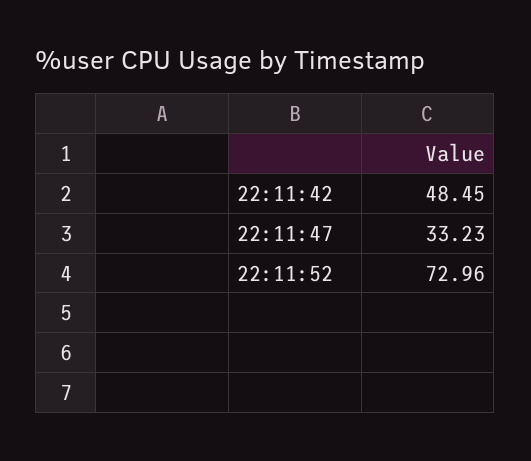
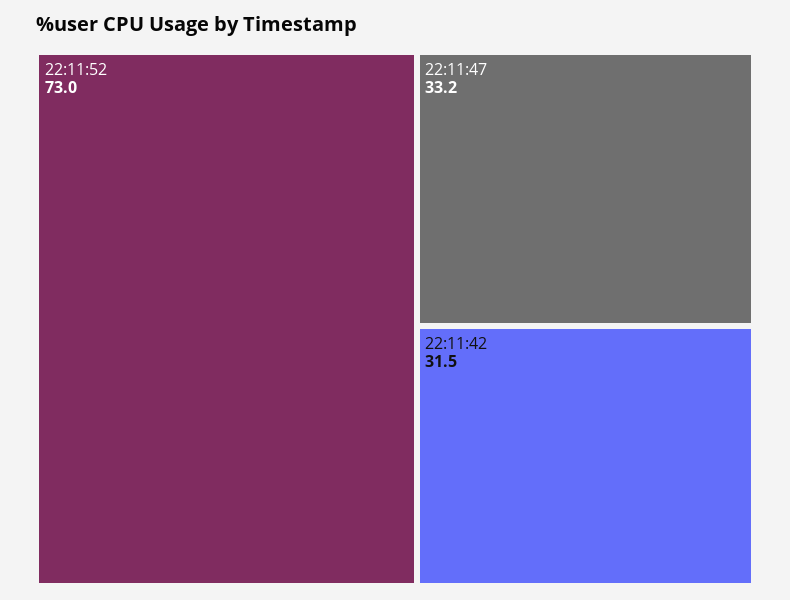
22:11:42: 48.45 -> 31.5

